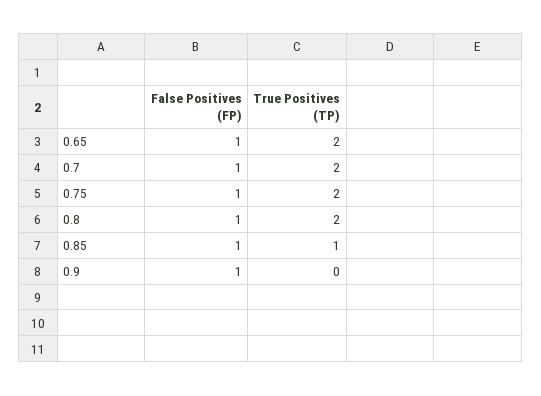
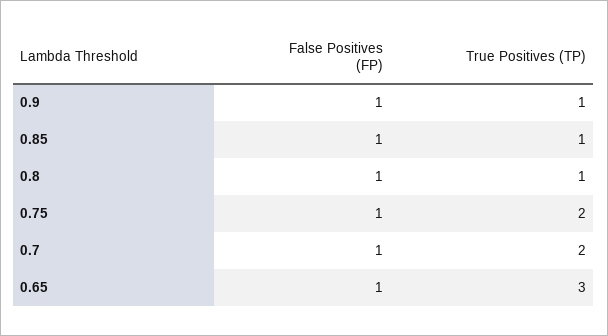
True Positives (TP), 0.65: 2 -> 3
True Positives (TP), 0.8: 2 -> 1
True Positives (TP), 0.9: 0 -> 1

